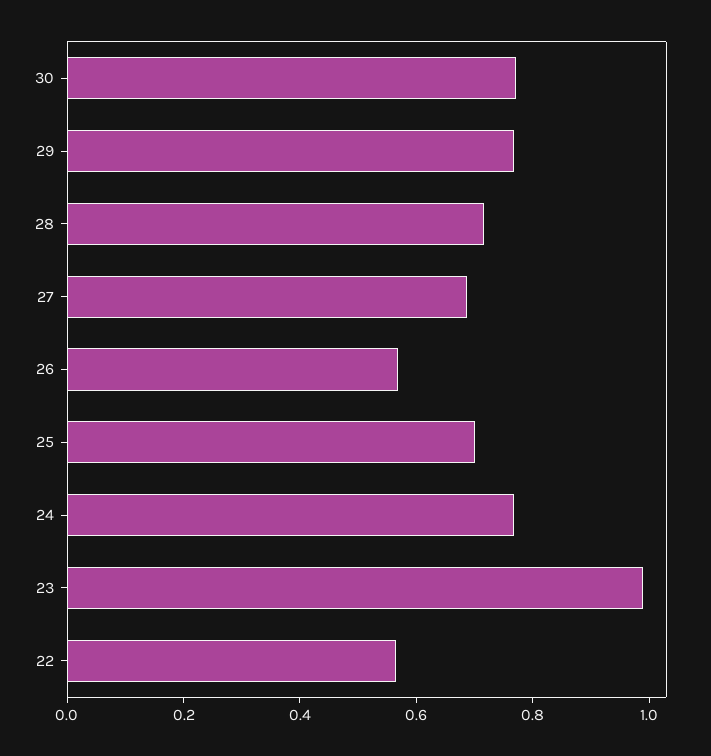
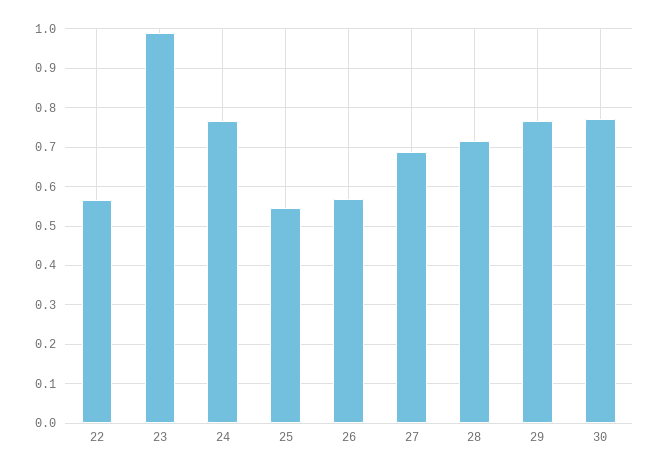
25: 0.7 -> 0.54

